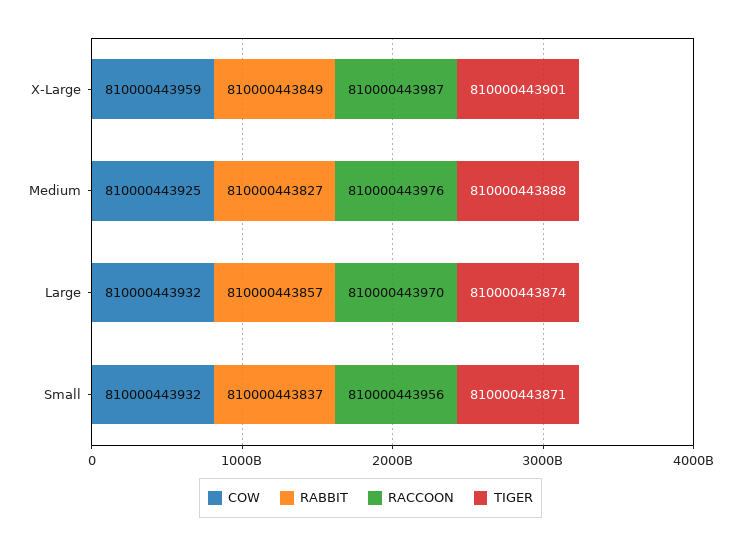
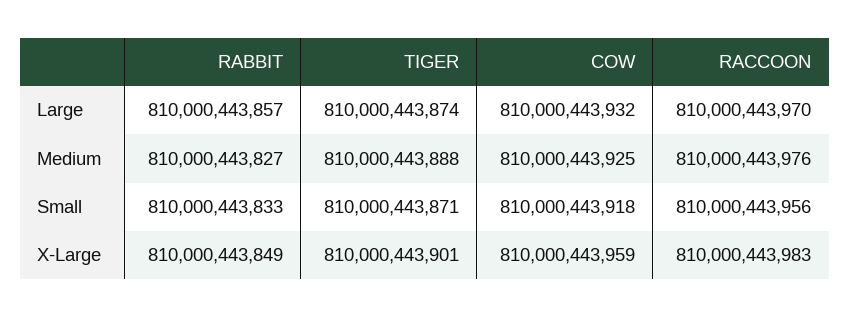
RACCOON, X-Large: 810000443987 -> 810000443983
COW, Small: 810000443932 -> 810000443918
RABBIT, Small: 810000443837 -> 810000443833

